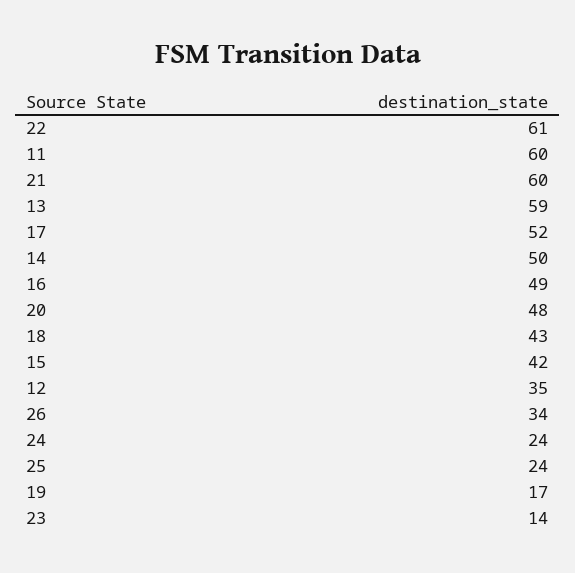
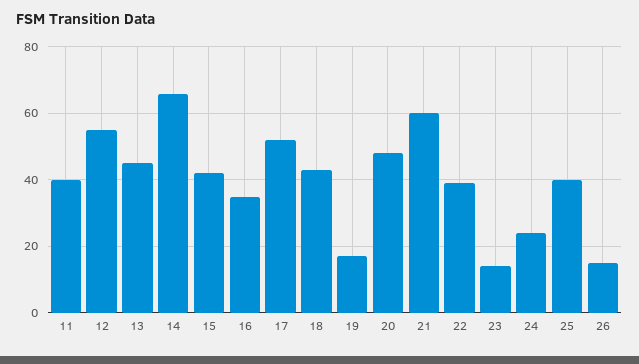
22: 61 -> 40
11: 60 -> 40
13: 59 -> 45
14: 50 -> 65
16: 49 -> 35
12: 35 -> 55
26: 34 -> 15
25: 24 -> 40

